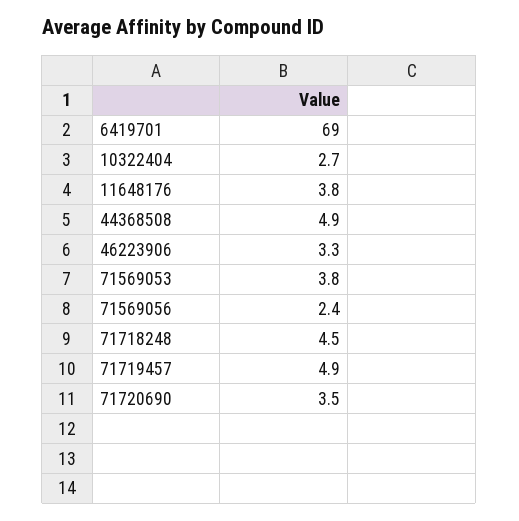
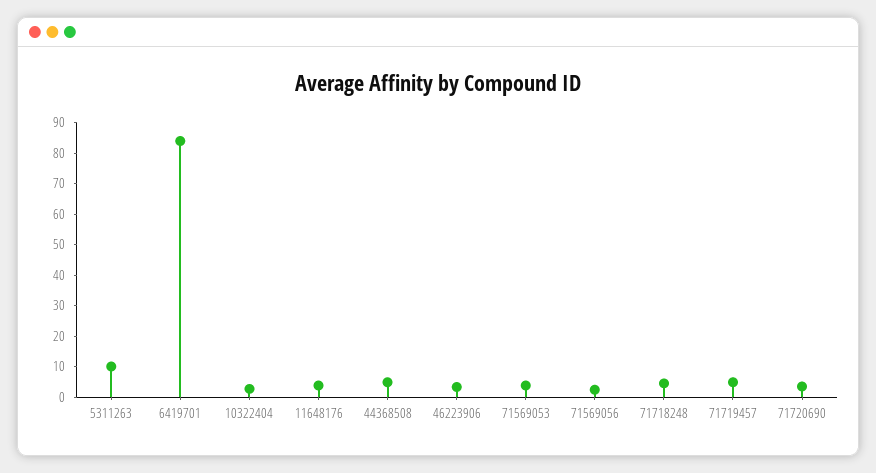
6419701: 69 -> 85
5311263: none -> 10

